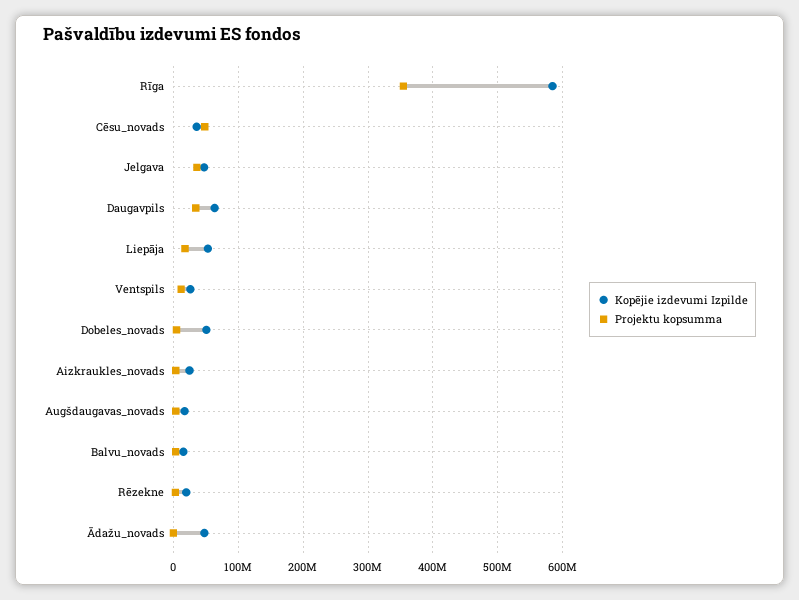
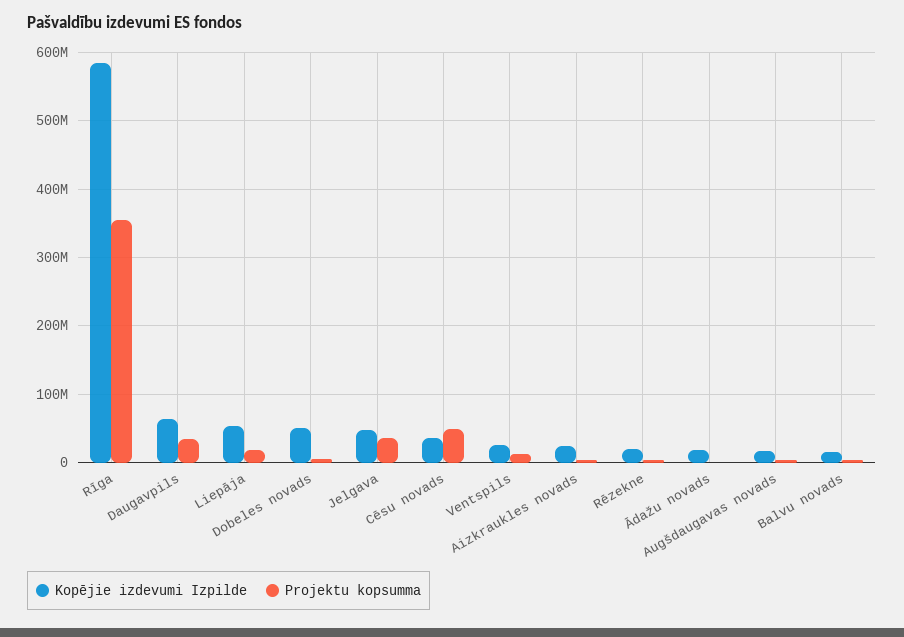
Kopējie izdevumi Izpilde, Ādažu_novads: 50000000 -> 20000000

